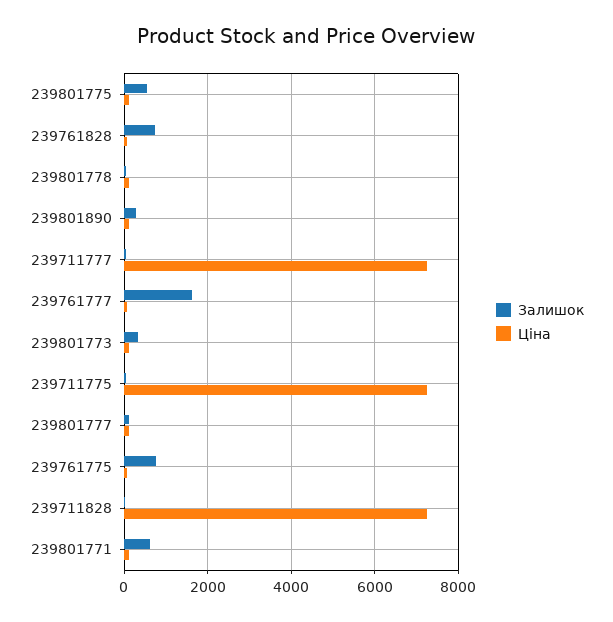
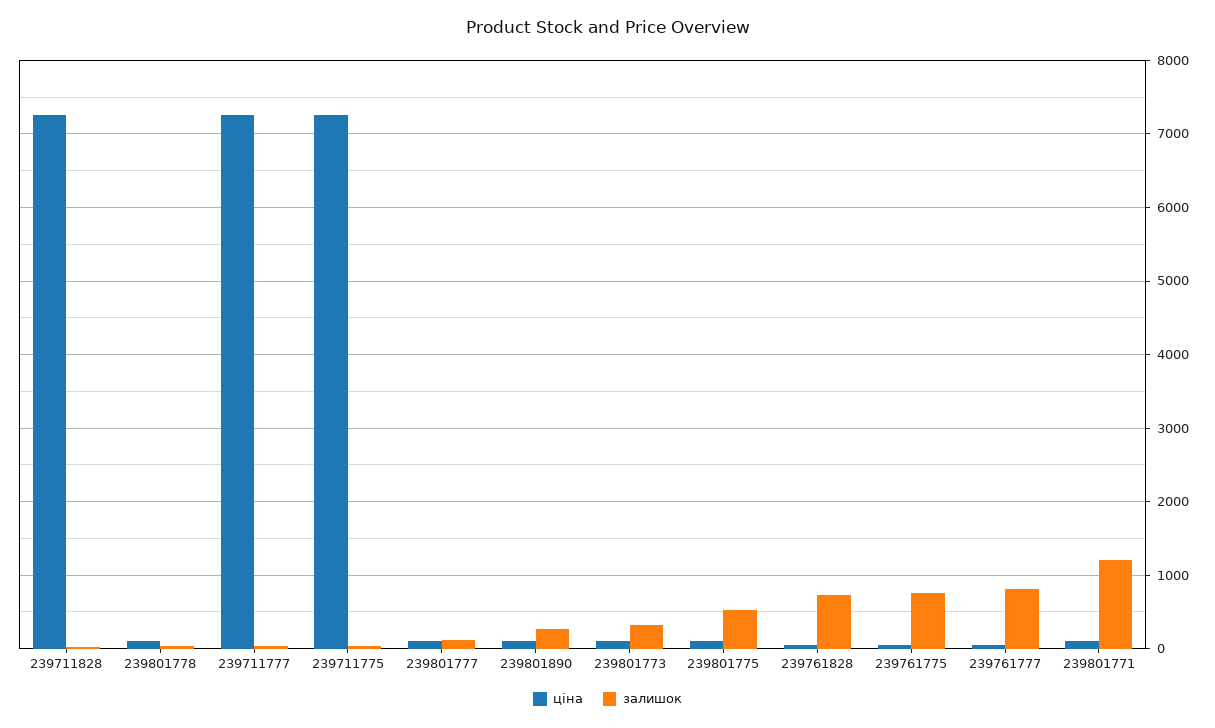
Залишок, 239761777: 1600 -> 800
Залишок, 239801771: 600 -> 1200

